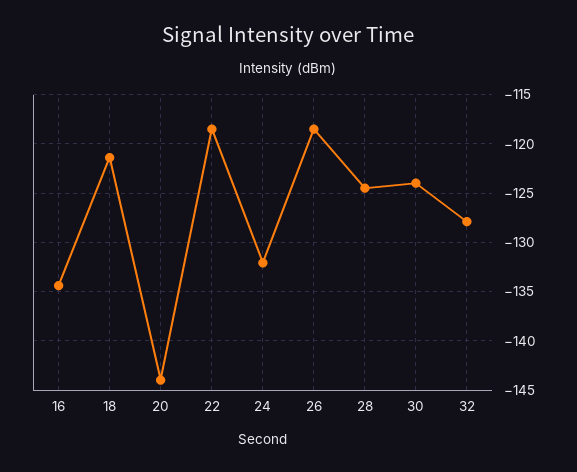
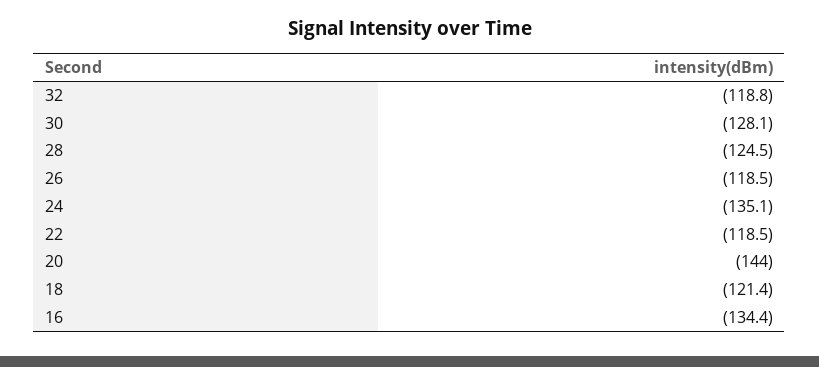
24: -132 -> -135.1
30: -124 -> -128.1
32: -128 -> -118.8

